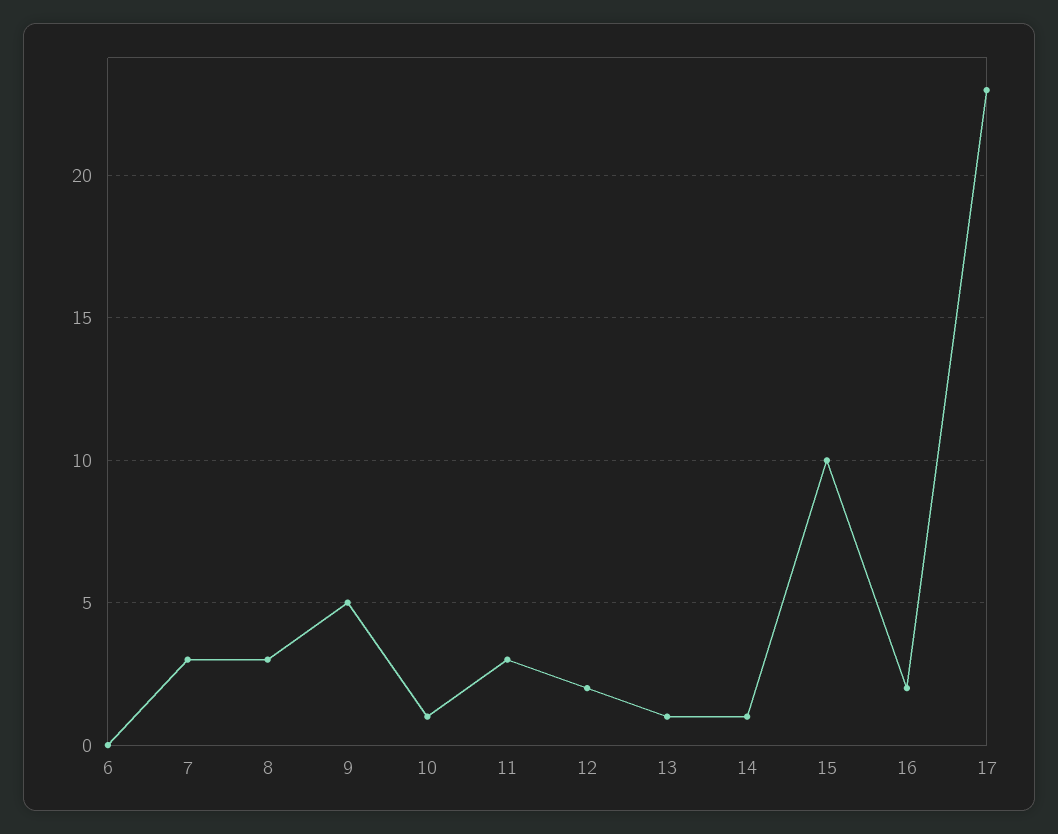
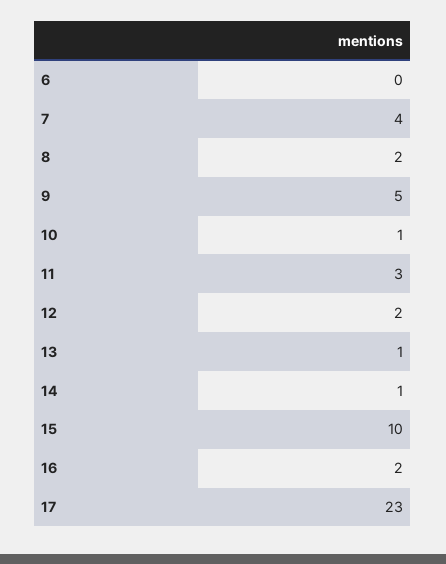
7: 3 -> 4
8: 3 -> 2

